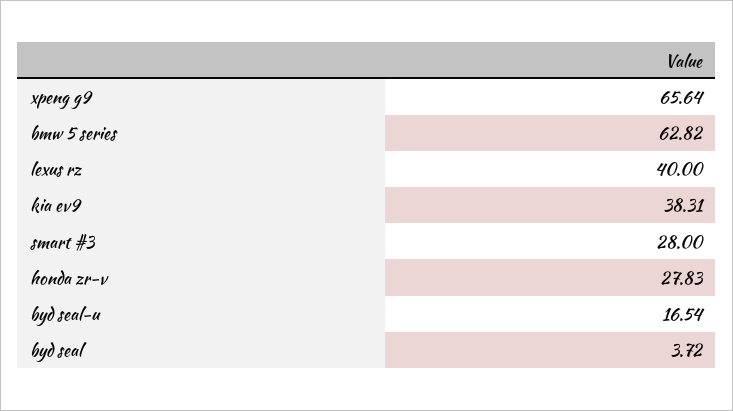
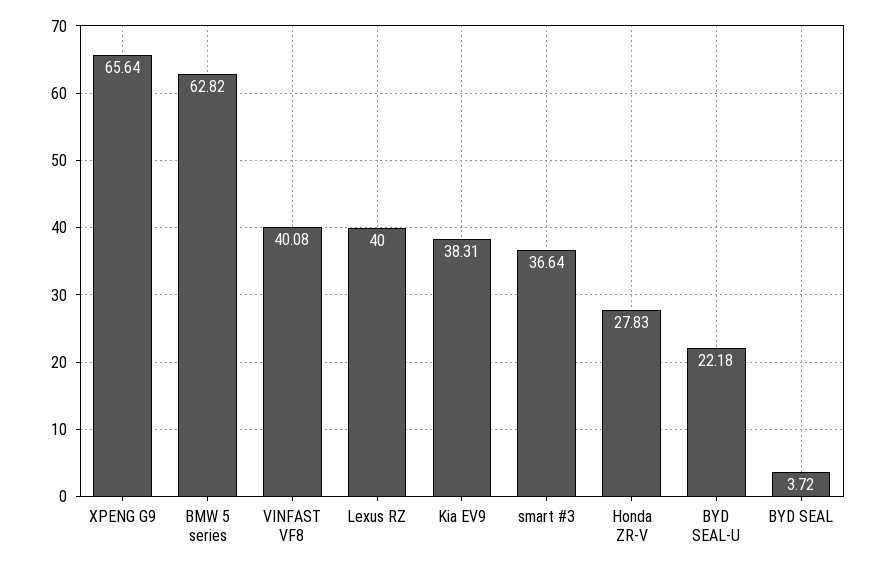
smart #3: 28 -> 36.64
byd seal-u: 16.54 -> 22.18
VINFAST VF8: none -> 40.08

